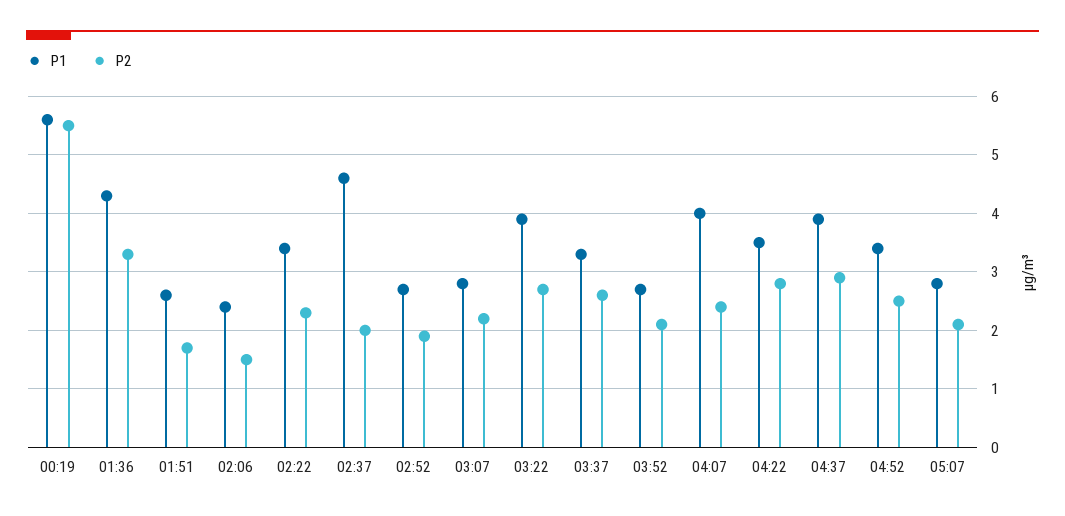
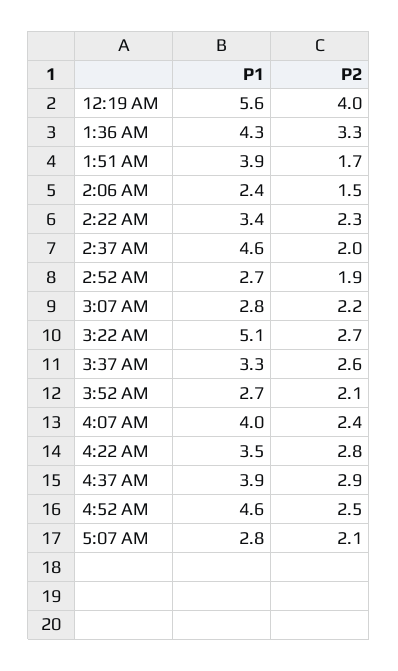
P2, 00:19: 5.5 -> 4
P1, 01:51: 2.5 -> 3.9
P1, 03:22: 4 -> 5.1
P1, 04:52: 3.5 -> 4.6

